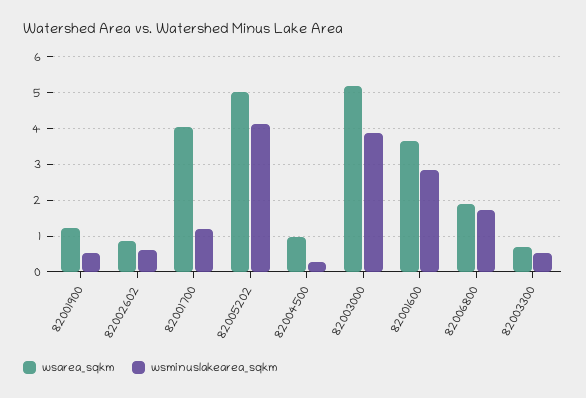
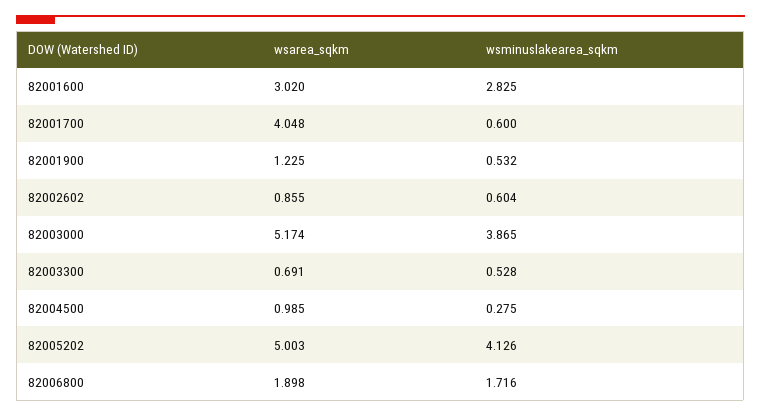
wsminuslakearea_sqkm, 82001700: 1.2 -> 0.6
wsarea_sqkm, 82001600: 3.6 -> 3.02

